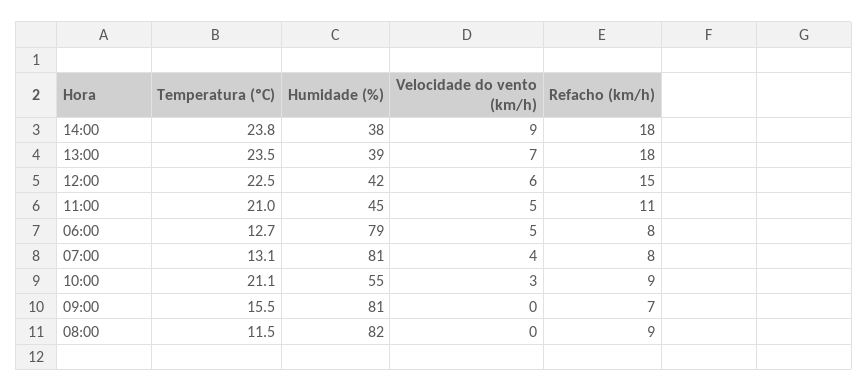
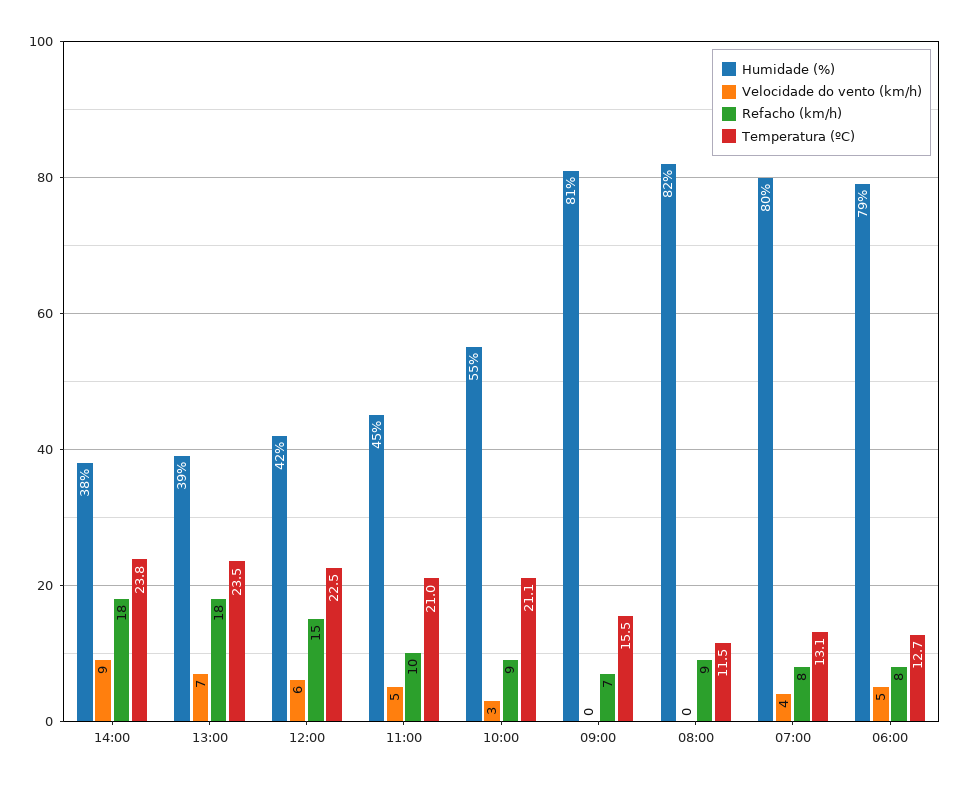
Refacho (km/h), 11:00: 11 -> 10
Humidade (%), 07:00: 81 -> 80

